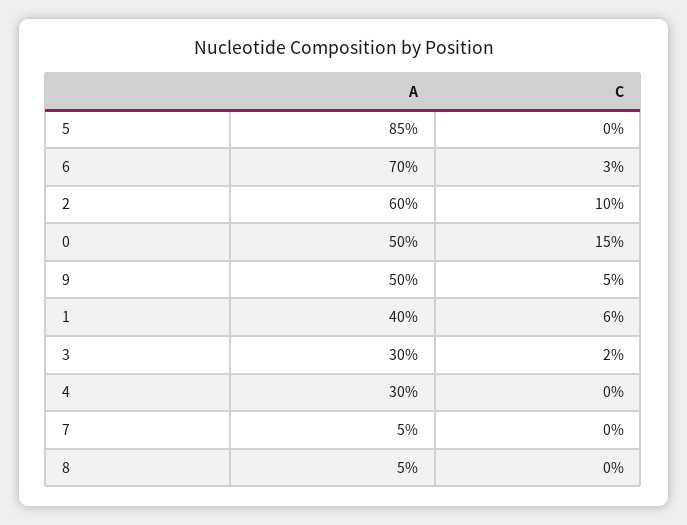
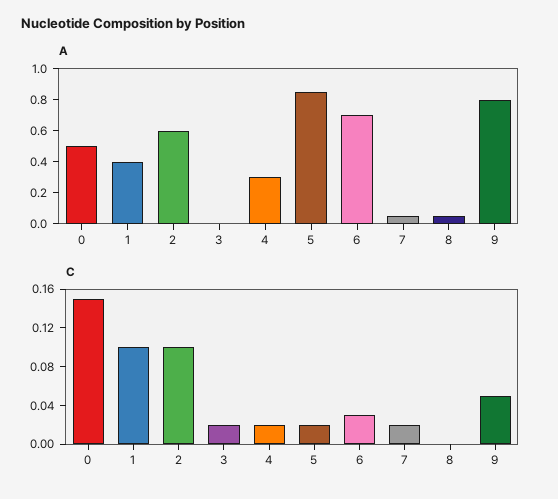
C, 5: 0 -> 0.02
A, 9: 0.5 -> 0.8
C, 1: 0.06 -> 0.1
A, 3: 0.3 -> 0
C, 4: 0 -> 0.02
C, 7: 0 -> 0.02

